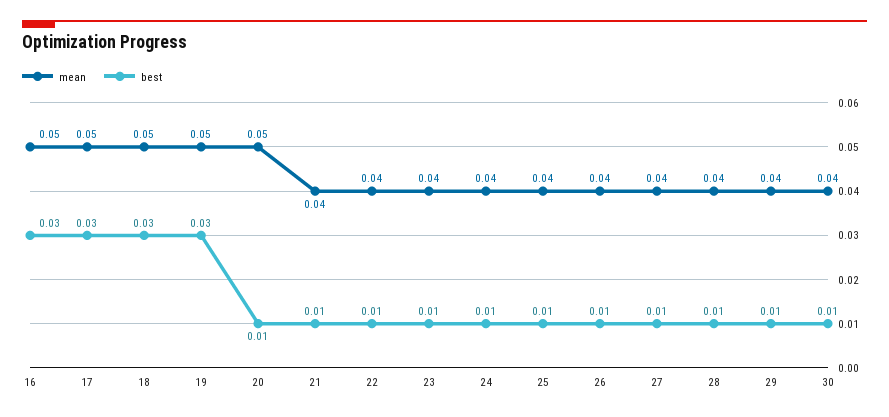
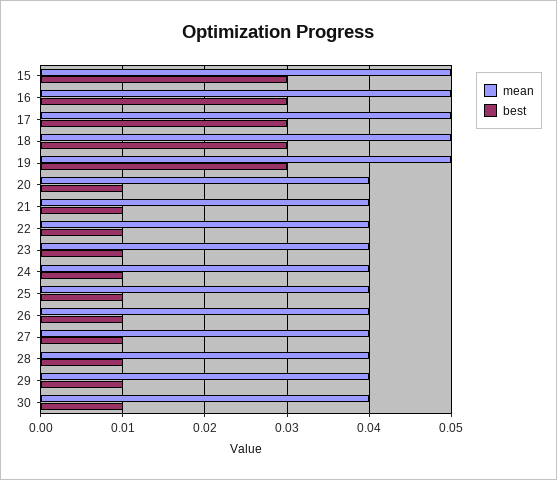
mean, 20: 0.05 -> 0.04
mean, 15: none -> 0.05
best, 15: none -> 0.03

